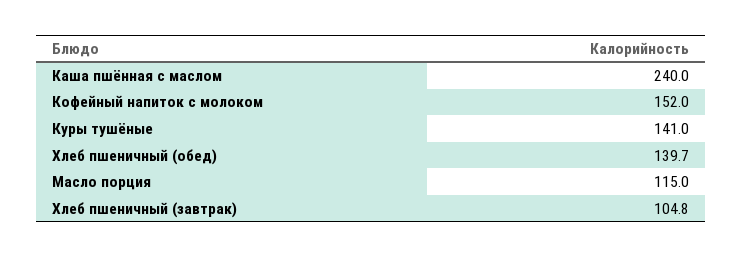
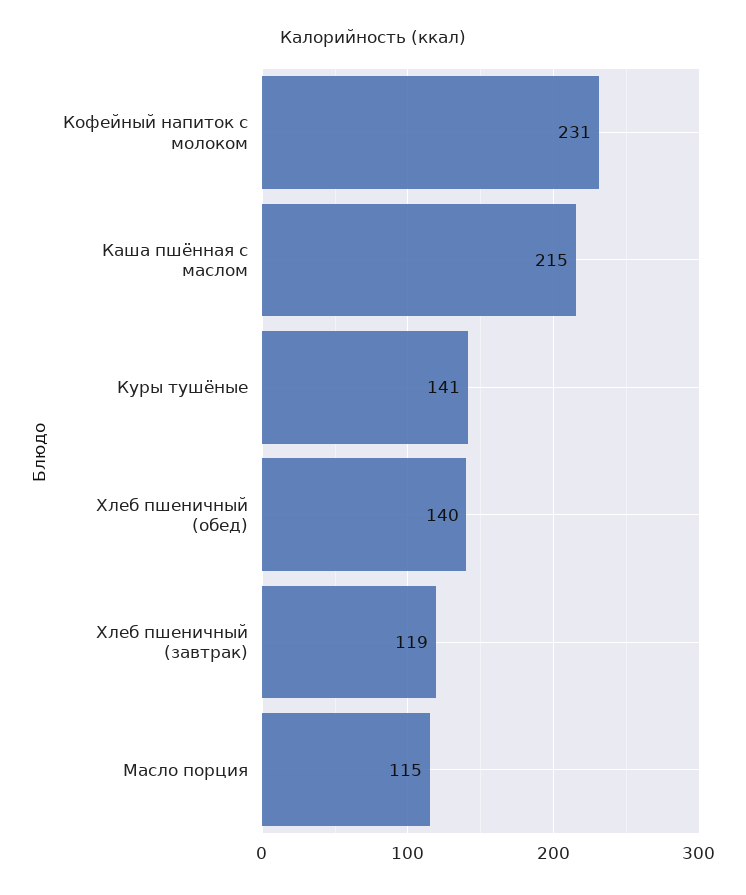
Каша пшённая с маслом: 240 -> 215
Кофейный напиток с молоком: 152 -> 231
Хлеб пшеничный (завтрак): 104.8 -> 119

